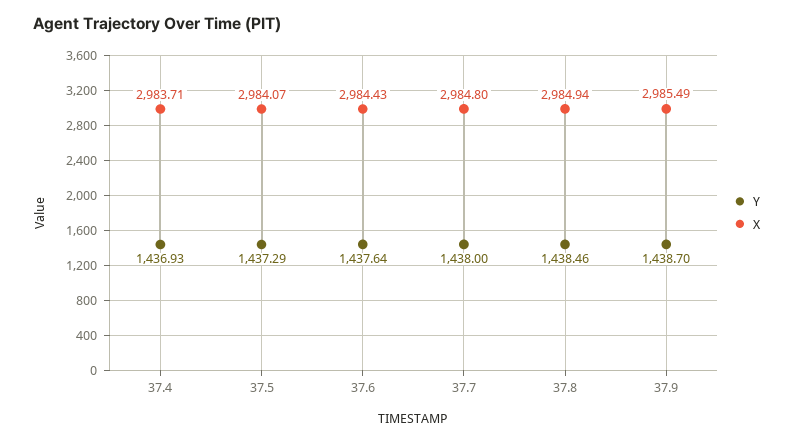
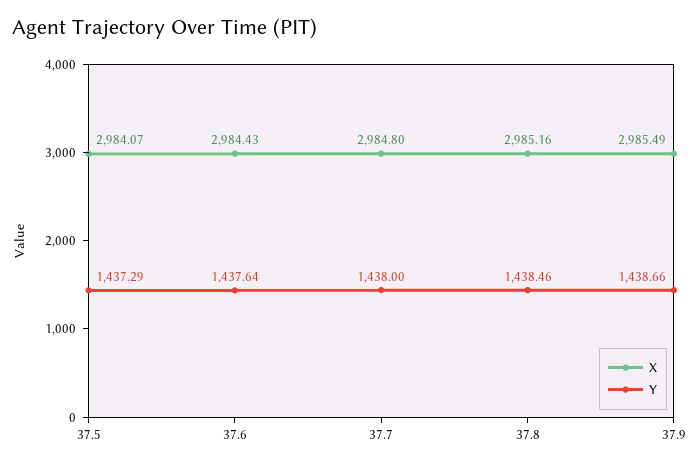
Y, 37.4: 1436.93 -> none
X, 37.4: 2983.71 -> none
X, 37.8: 2984.94 -> 2985.16
Y, 37.9: 1438.7 -> 1438.66

